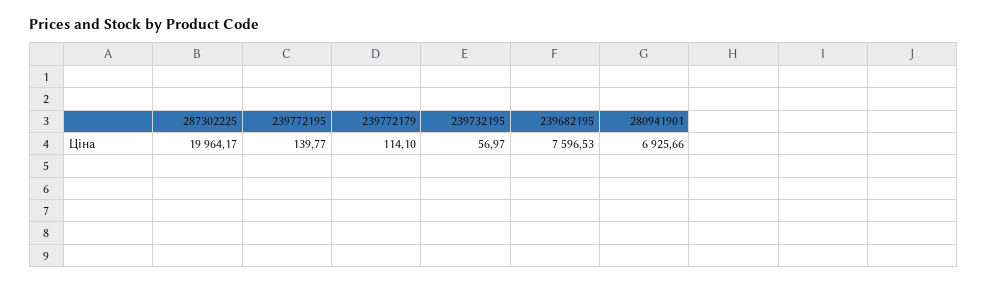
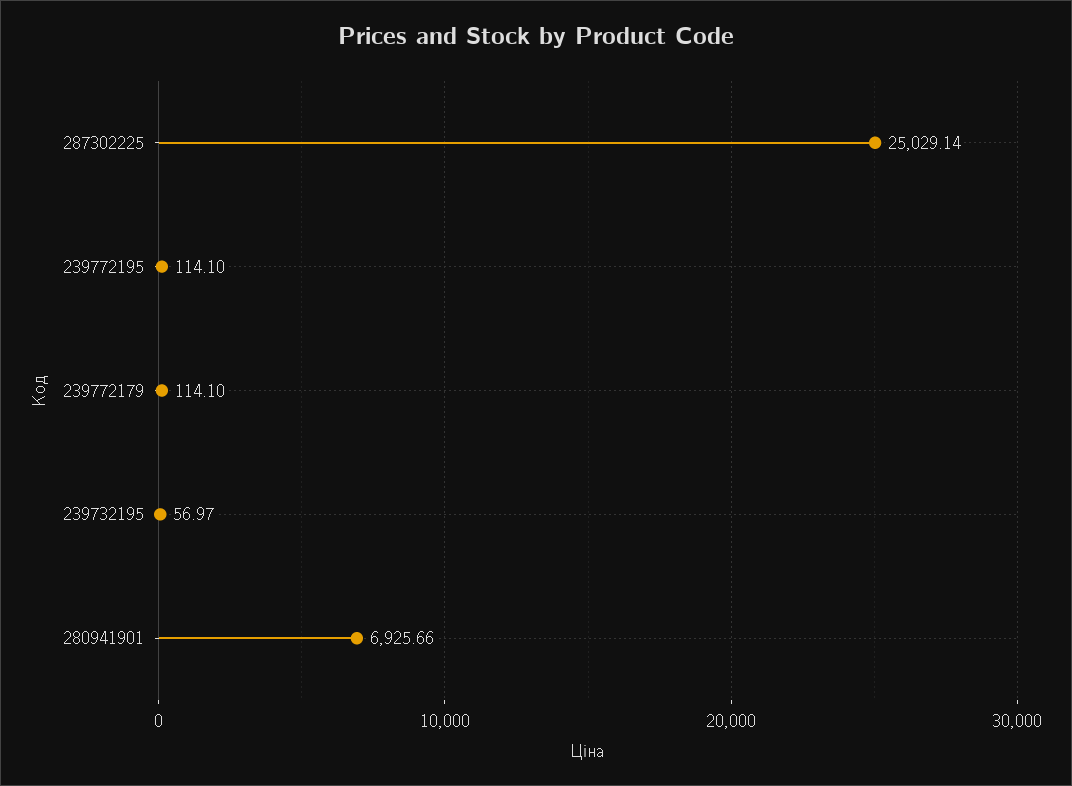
287302225: 19964.17 -> 25029.14
239772195: 139.77 -> 114.1
239682195: 7596.53 -> none

